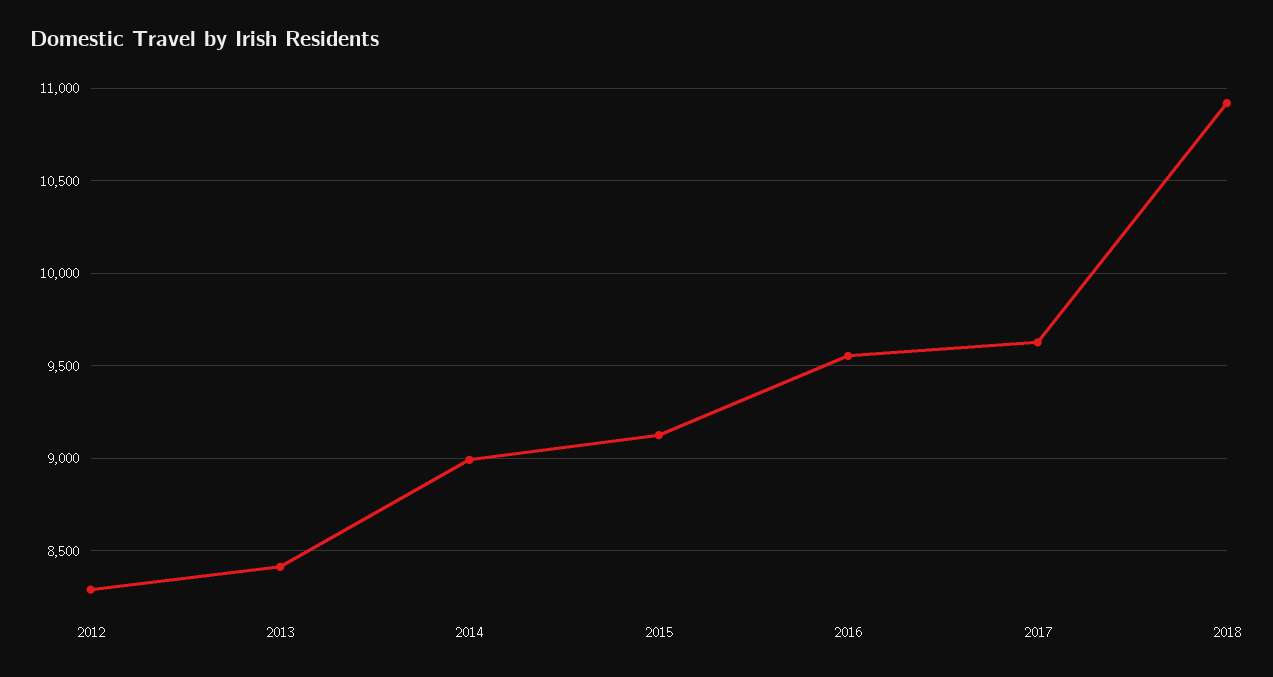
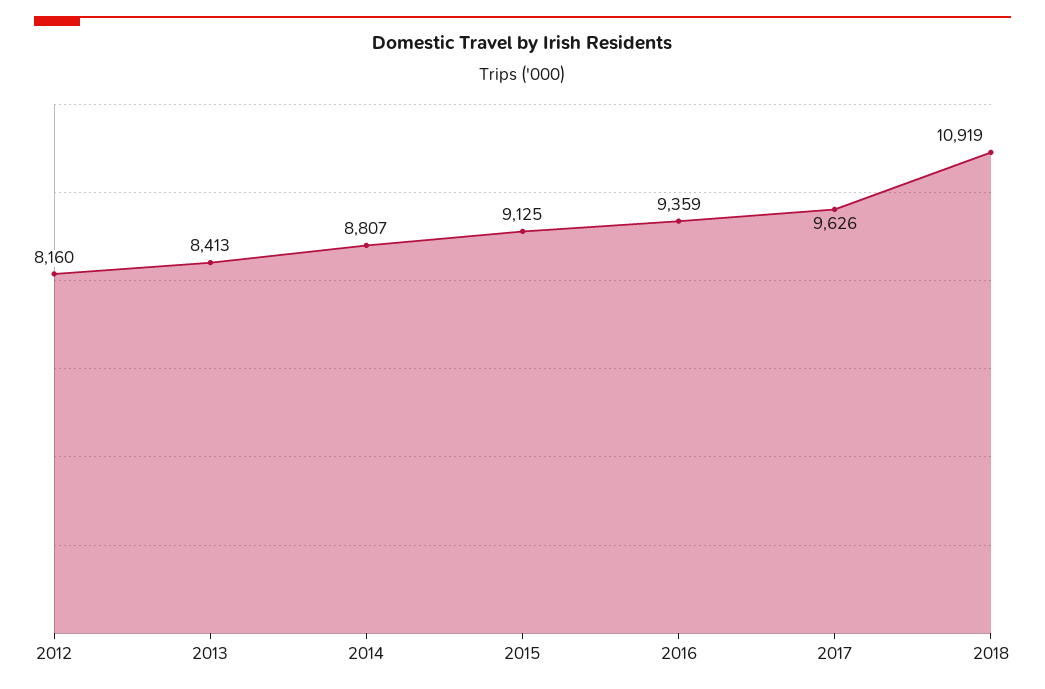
2012: 8300 -> 8160
2014: 9000 -> 8807
2016: 9550 -> 9359

